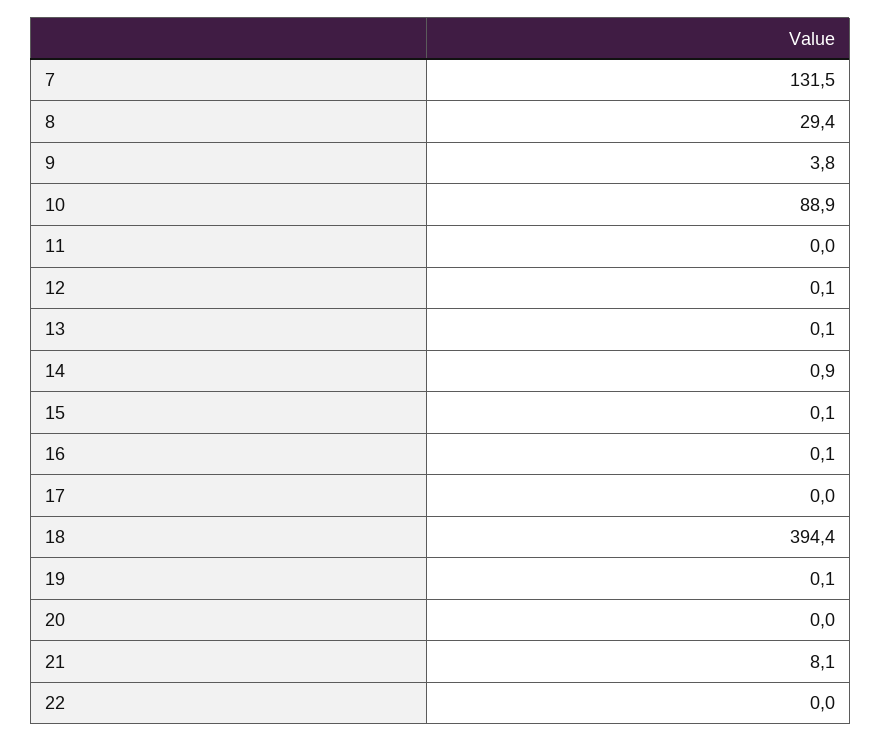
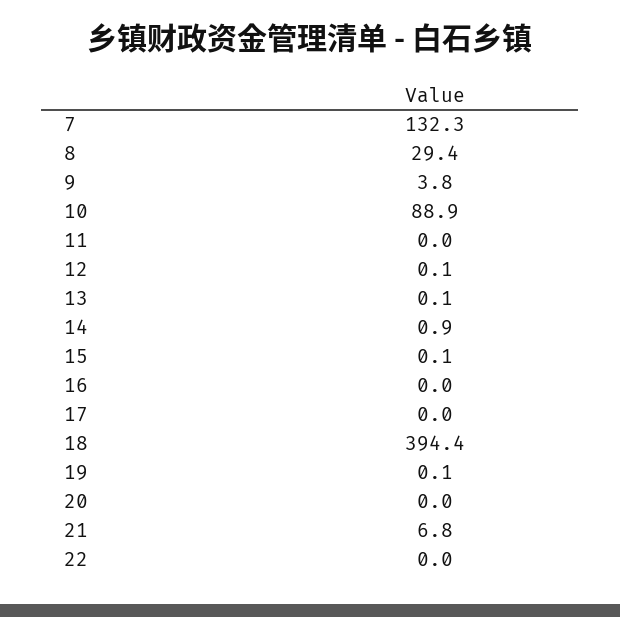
7: 131.5 -> 132.3
16: 0.1 -> 0
21: 8.1 -> 6.8

